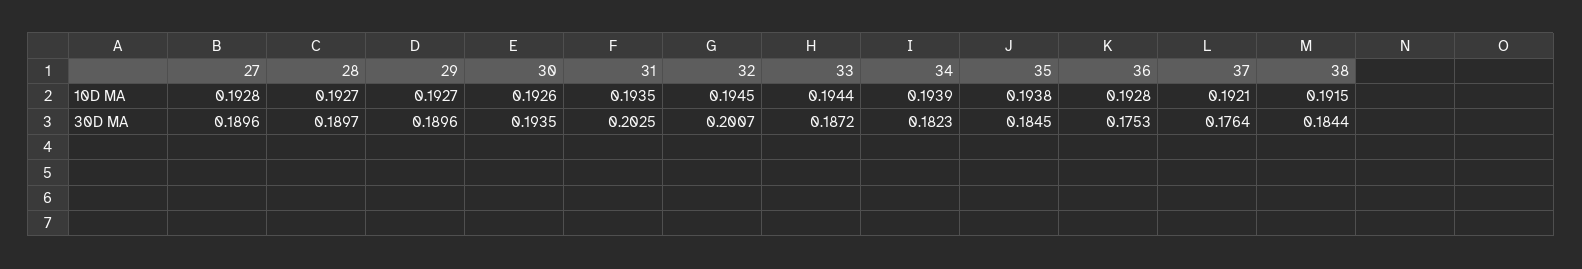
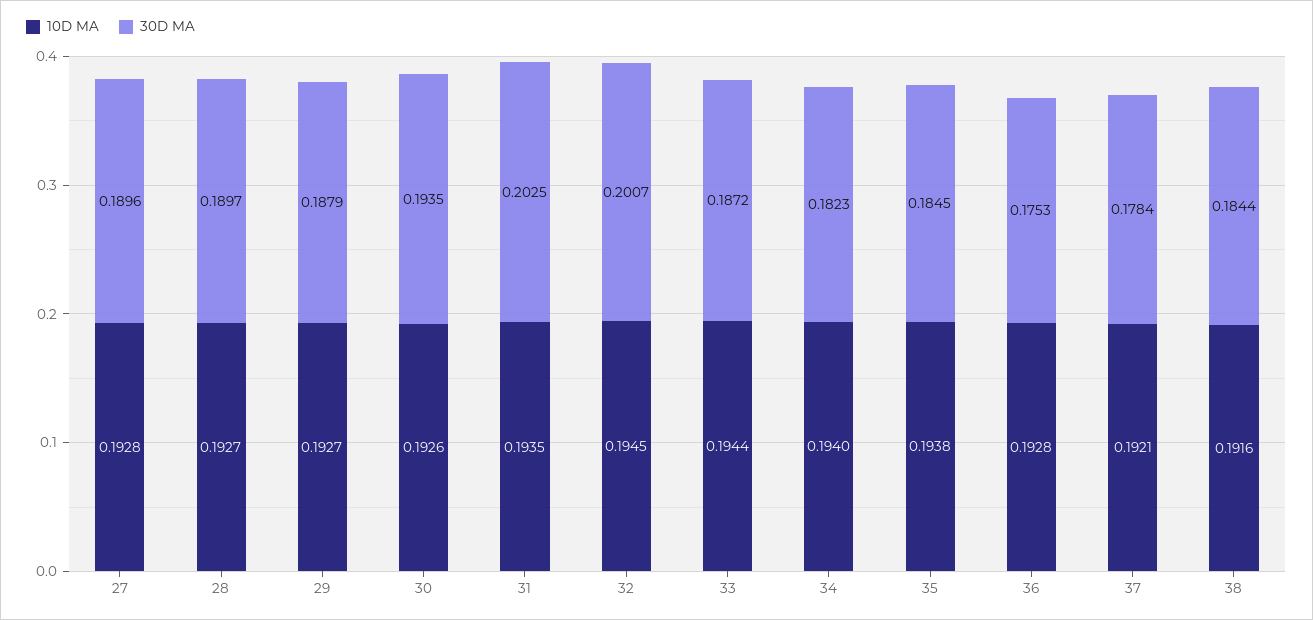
10D MA, 34: 0.1939 -> 0.194
10D MA, 38: 0.1915 -> 0.1916
30D MA, 29: 0.1896 -> 0.1879
30D MA, 37: 0.1764 -> 0.1784

